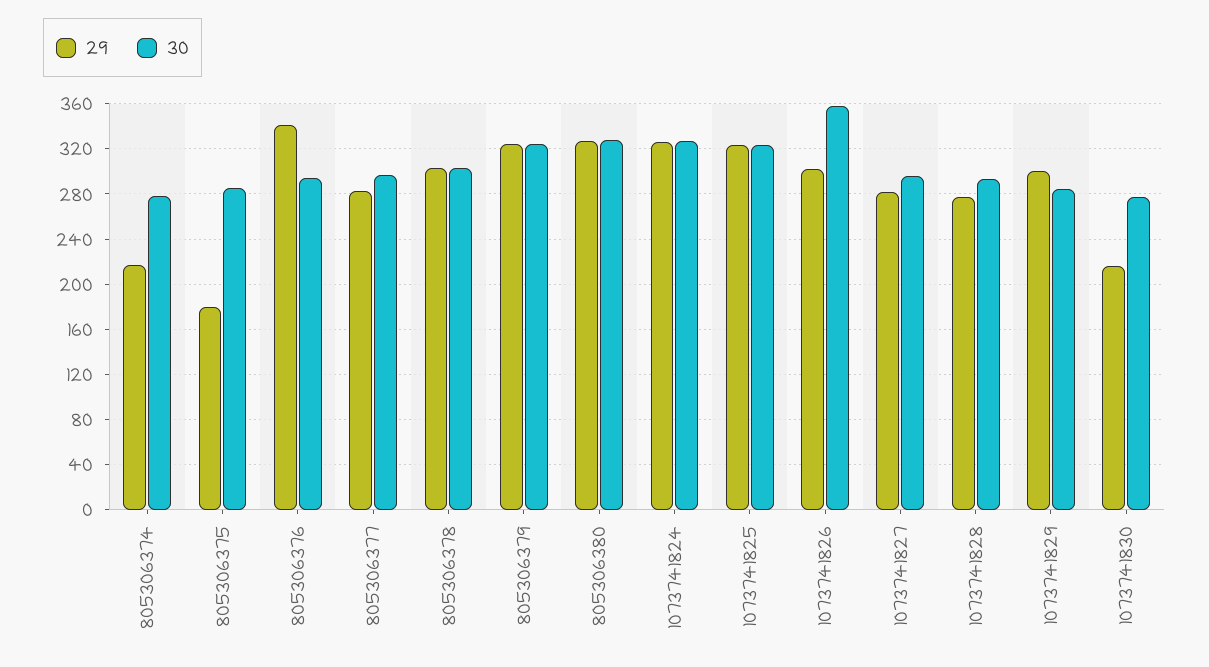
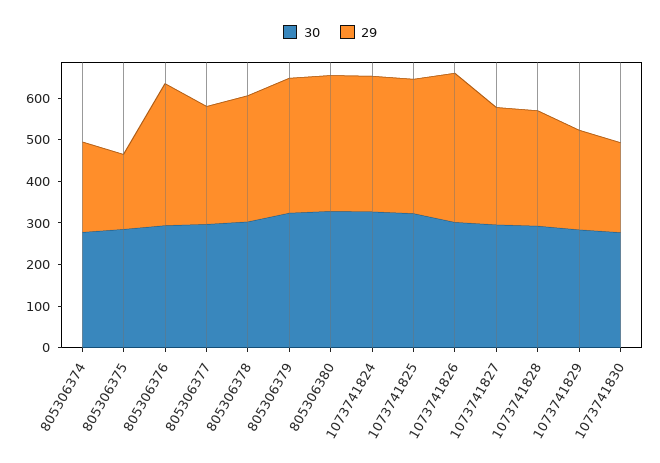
29, 1073741826: 300 -> 360
30, 1073741826: 360 -> 300
29, 1073741829: 300 -> 240

